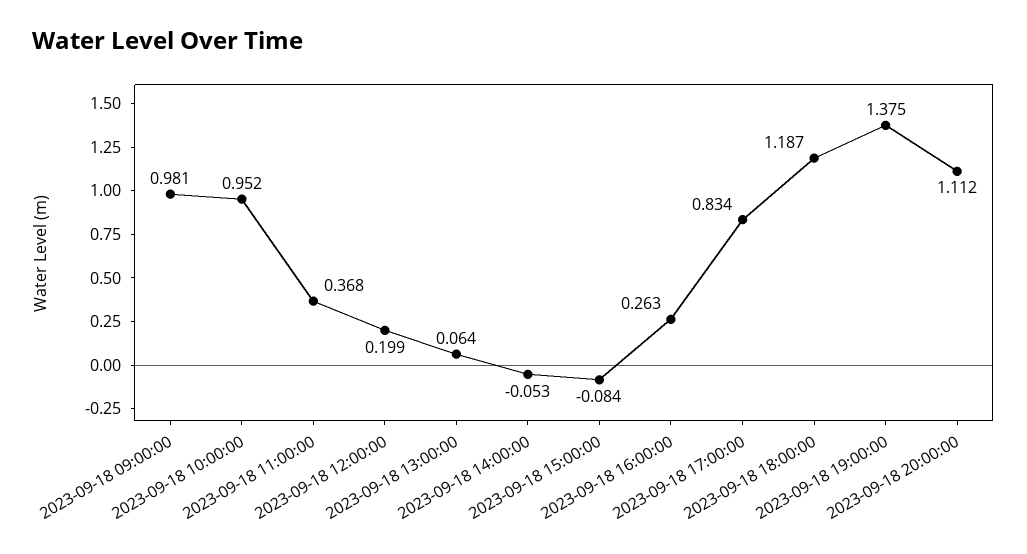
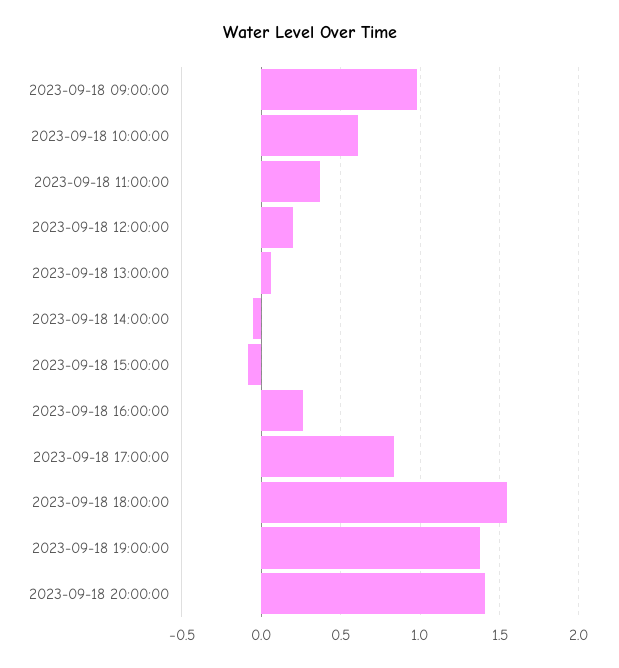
2023-09-18 10:00:00: 0.952 -> 0.6
2023-09-18 18:00:00: 1.187 -> 1.55
2023-09-18 20:00:00: 1.112 -> 1.4

